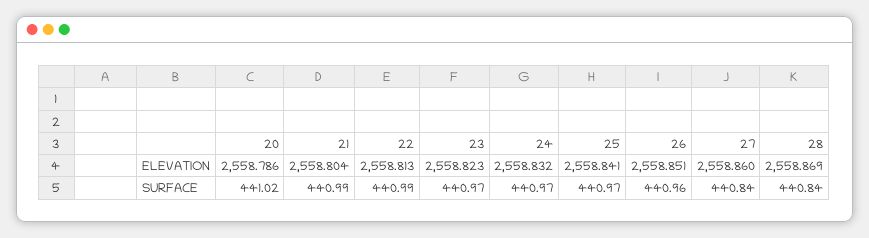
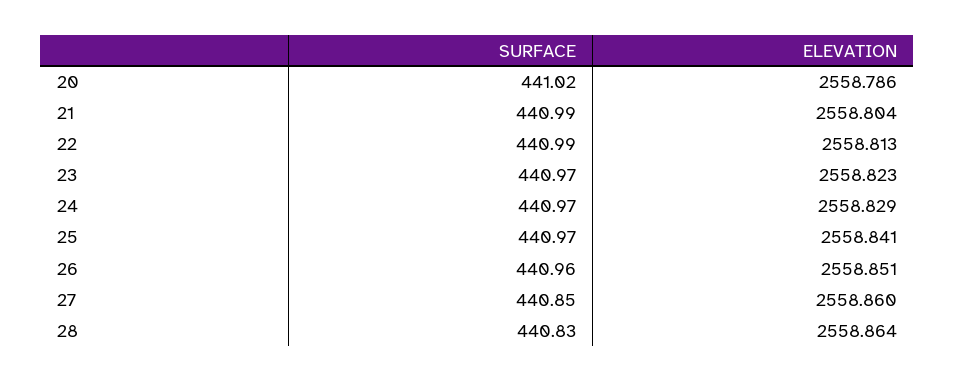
24, ELEVATION: 2558.832 -> 2558.829
28, ELEVATION: 2558.869 -> 2558.864
27, SURFACE: 440.84 -> 440.85
28, SURFACE: 440.84 -> 440.83

